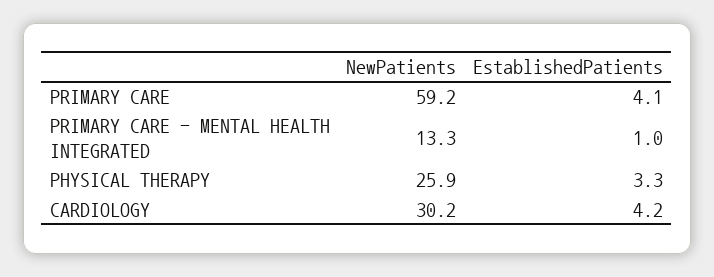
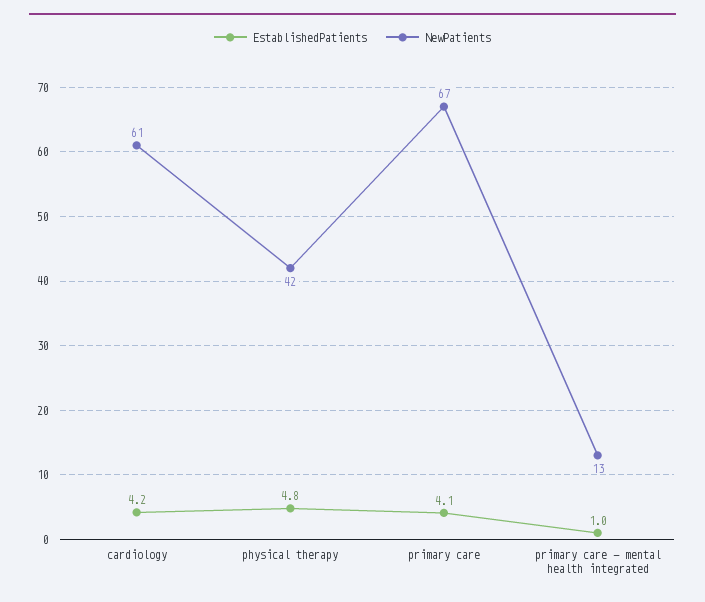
NewPatients, PRIMARY CARE: 59.2 -> 67
NewPatients, PHYSICAL THERAPY: 25.9 -> 42
EstablishedPatients, PHYSICAL THERAPY: 3.3 -> 4.8
NewPatients, CARDIOLOGY: 30.2 -> 61

